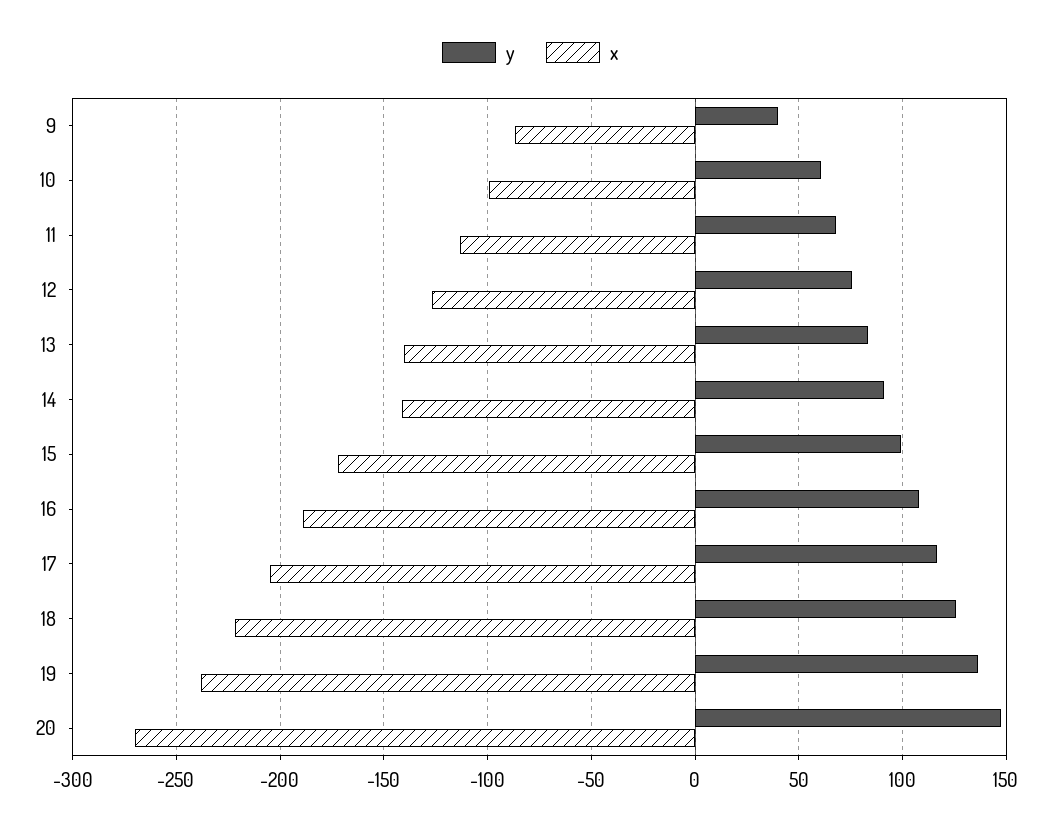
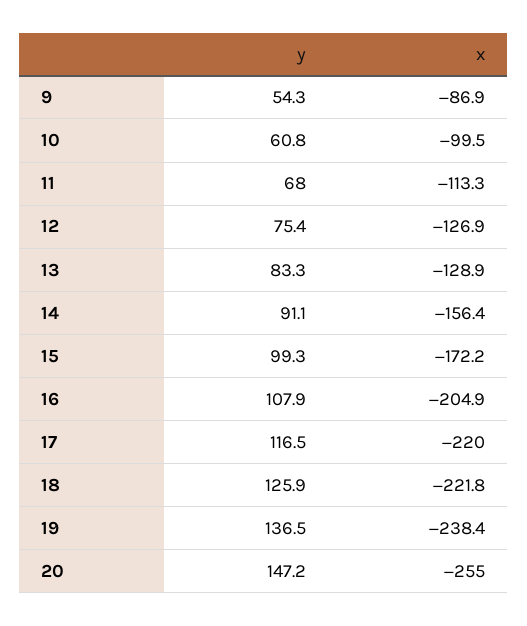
y, 9: 40 -> 54.3
x, 13: -140 -> -128.9
x, 14: -140 -> -156.4
x, 16: -190 -> -204.9
x, 17: -205 -> -220
x, 20: -270 -> -255

